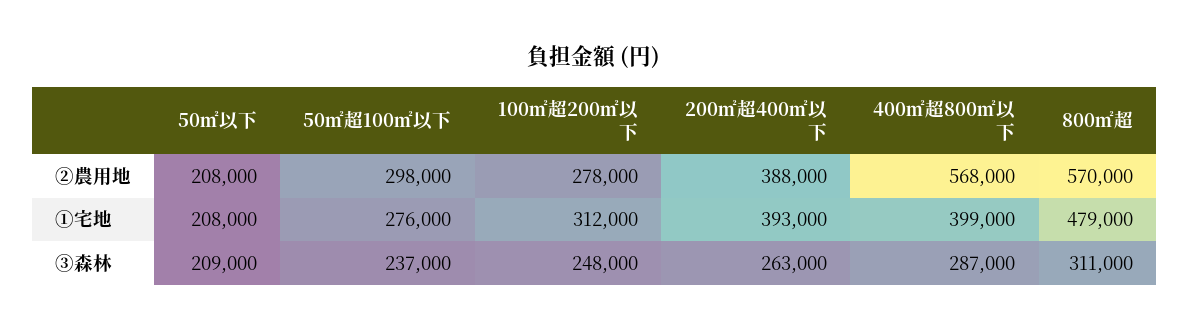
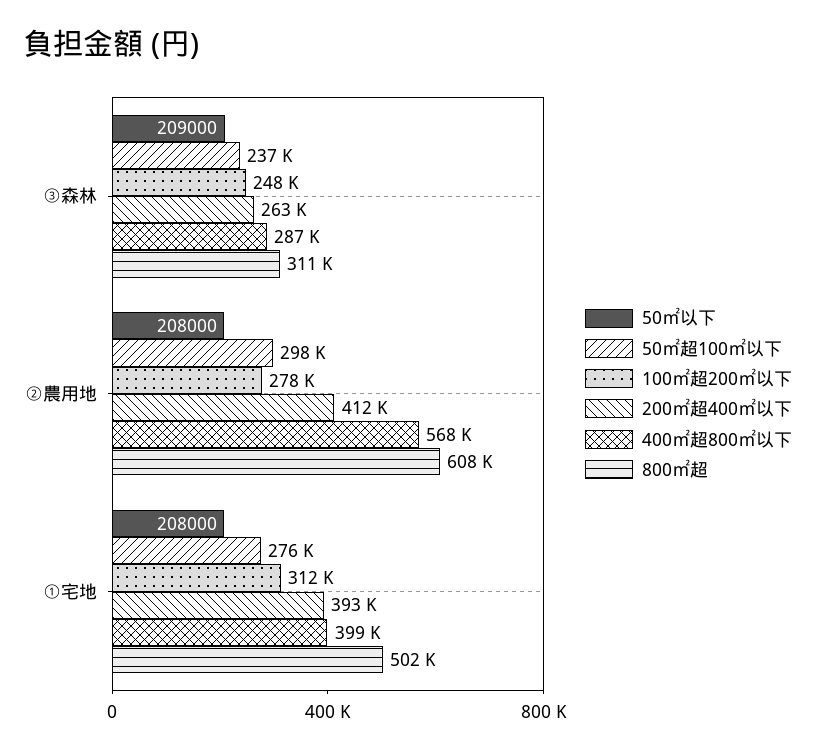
200㎡超400㎡以下, ②農用地: 388000 -> 412000
800㎡超, ②農用地: 570000 -> 608000
800㎡超, ①宅地: 479000 -> 502000

